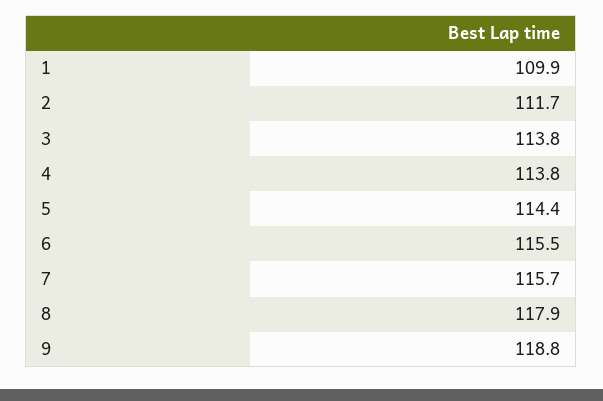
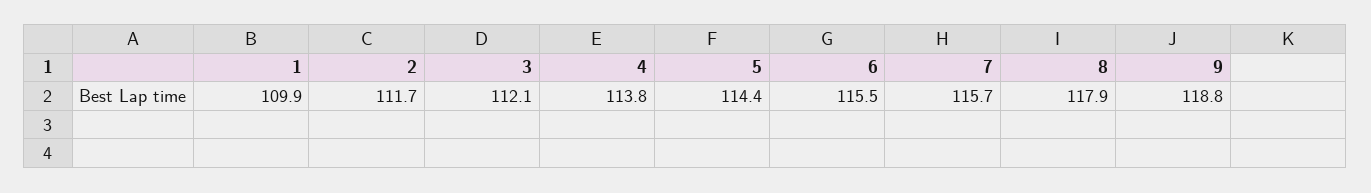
3: 113.8 -> 112.1

